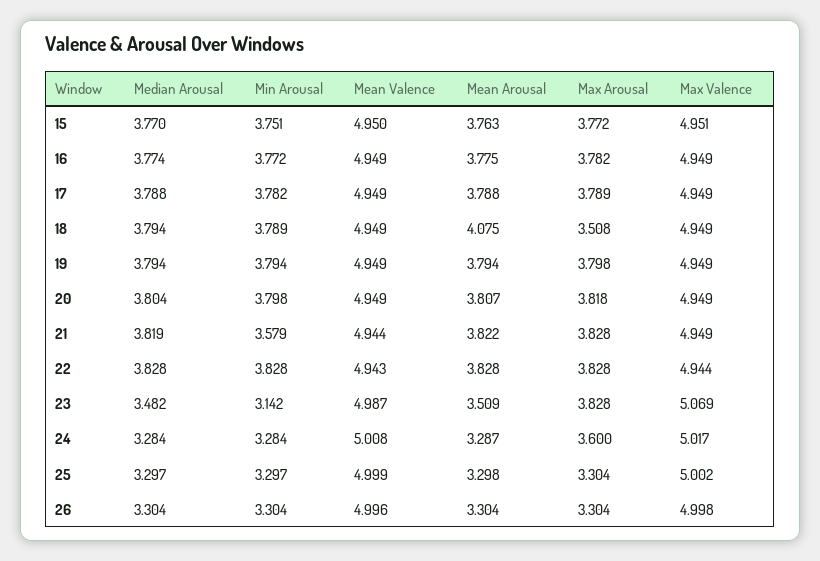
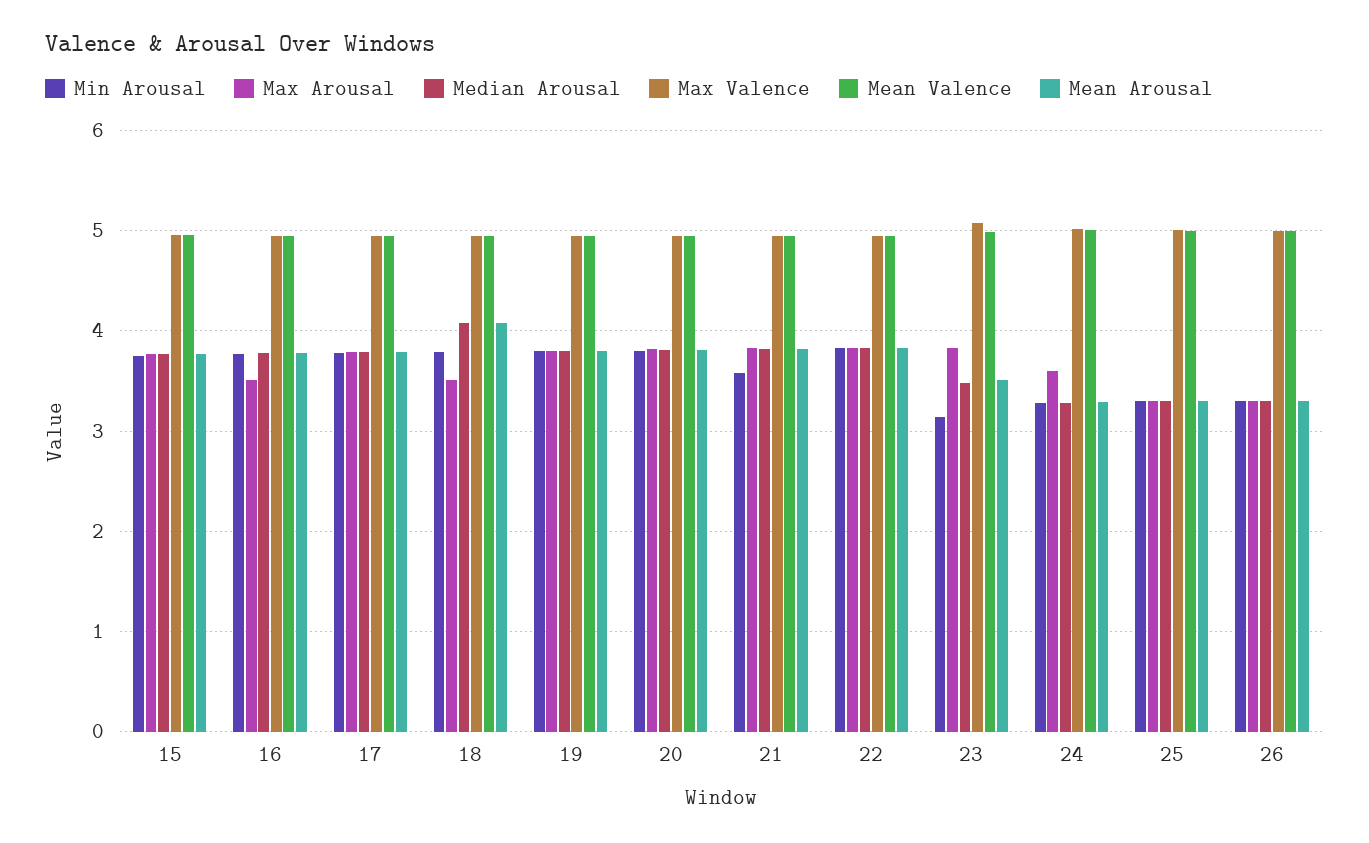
Max Arousal, 16: 3.782 -> 3.5
Median Arousal, 18: 3.794 -> 4.1

